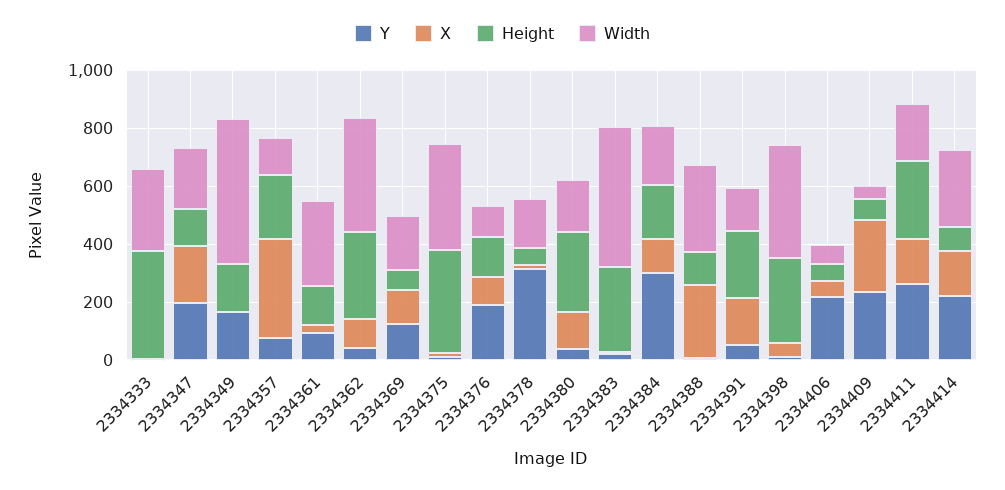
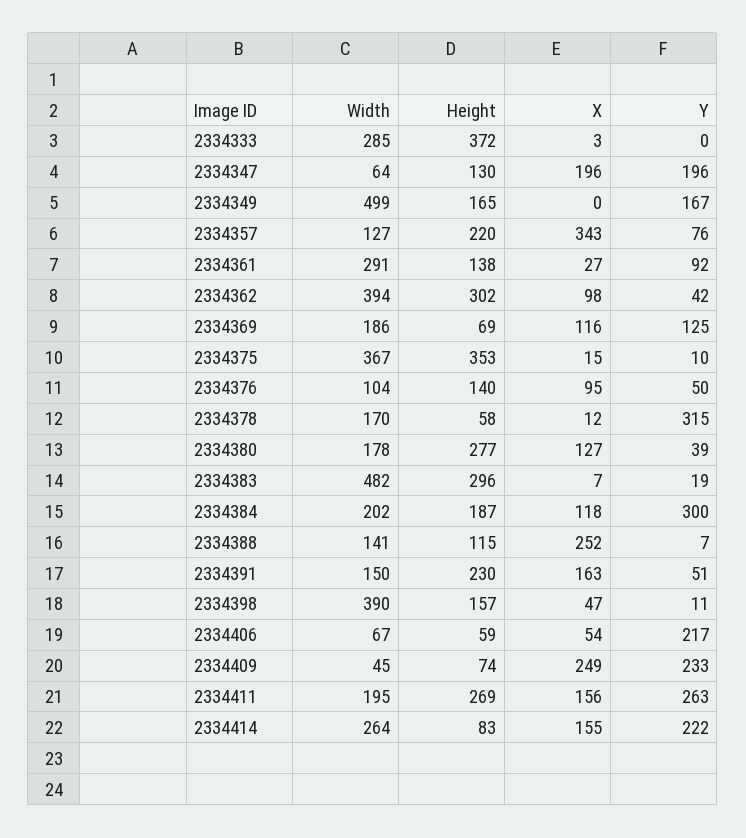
Width, 2334347: 200 -> 64
Y, 2334376: 200 -> 50
Width, 2334388: 300 -> 141
Height, 2334398: 300 -> 157

